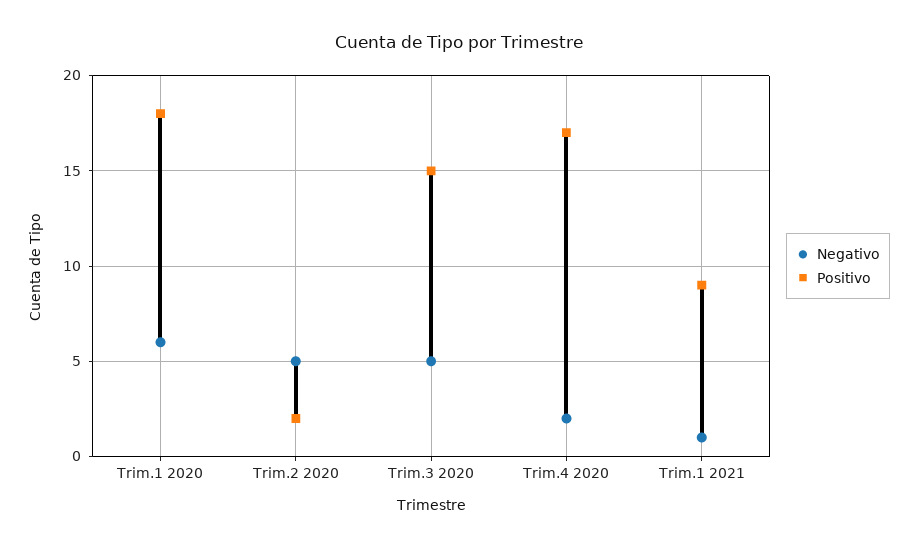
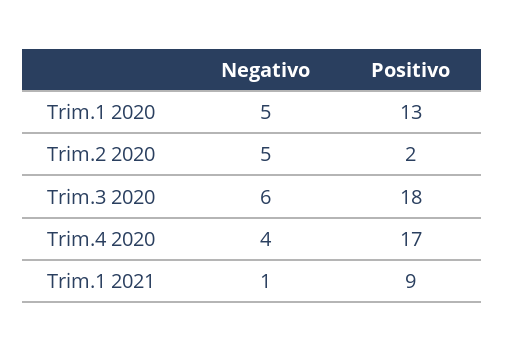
Negativo, Trim.1 2020: 6 -> 5
Positivo, Trim.1 2020: 18 -> 13
Negativo, Trim.3 2020: 5 -> 6
Positivo, Trim.3 2020: 15 -> 18
Negativo, Trim.4 2020: 2 -> 4

